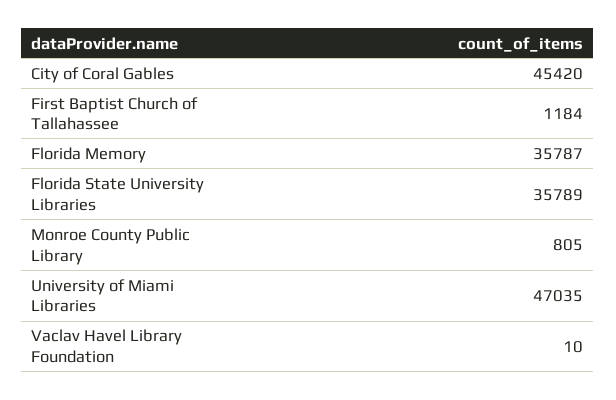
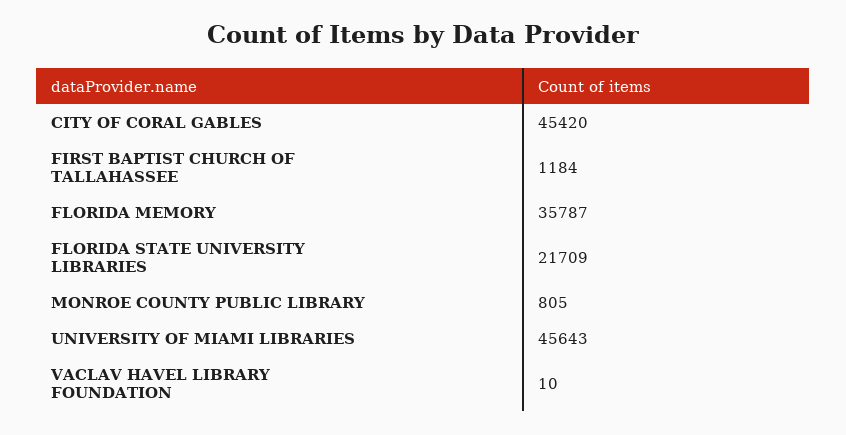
Florida State University Libraries: 35789 -> 21709
University of Miami Libraries: 47035 -> 45643

